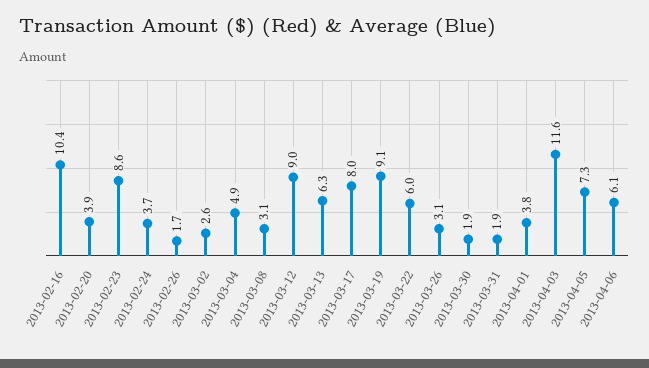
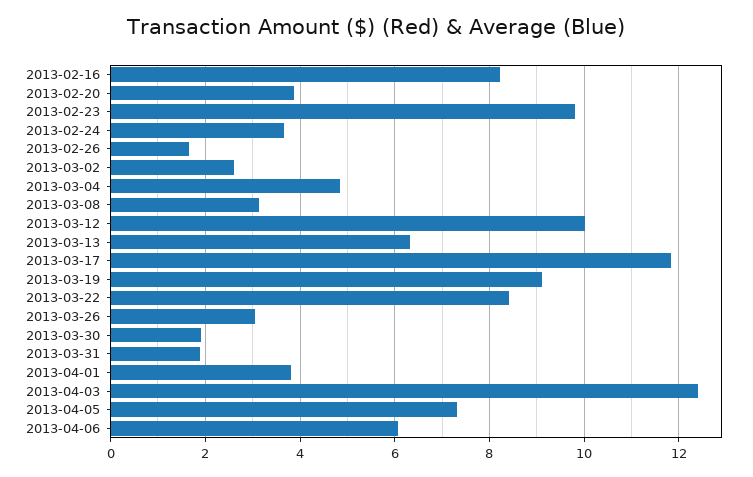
2013-02-16: 10.4 -> 8.2
2013-02-23: 8.6 -> 9.8
2013-03-12: 9 -> 10
2013-03-17: 8 -> 11.8
2013-03-22: 6 -> 8.4
2013-04-03: 11.6 -> 12.4

